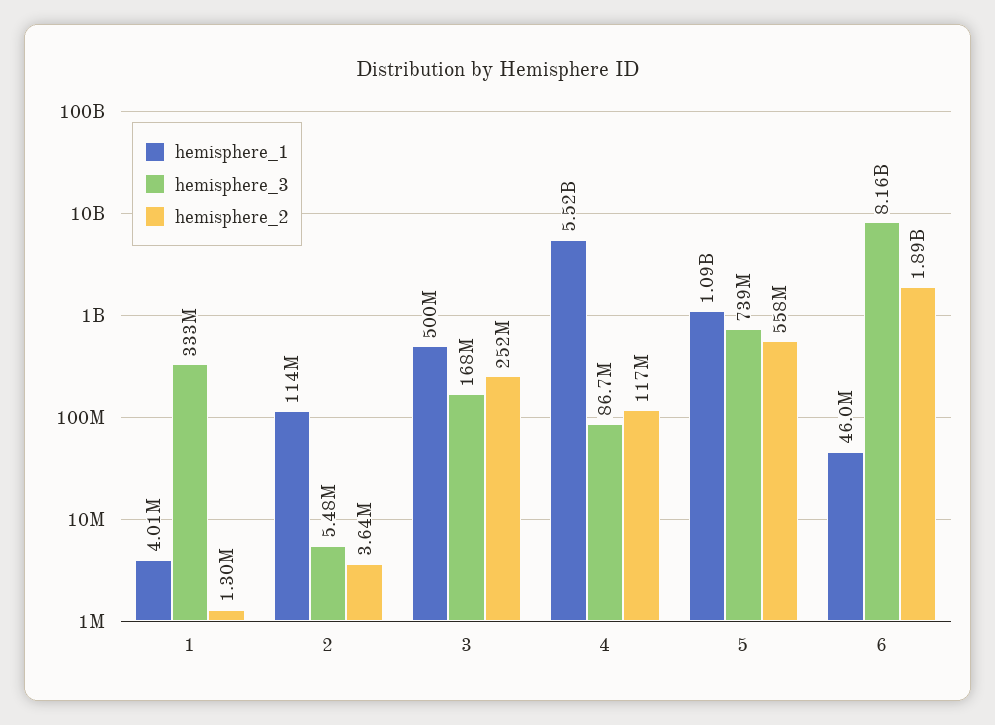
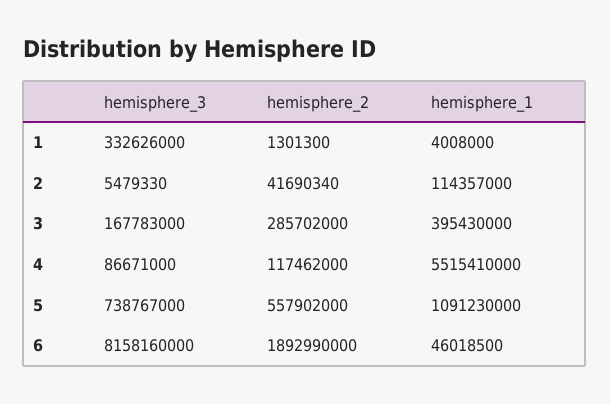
hemisphere_2, 2: 3640000 -> 41690340
hemisphere_1, 3: 500000000 -> 395430000
hemisphere_2, 3: 252000000 -> 285702000

